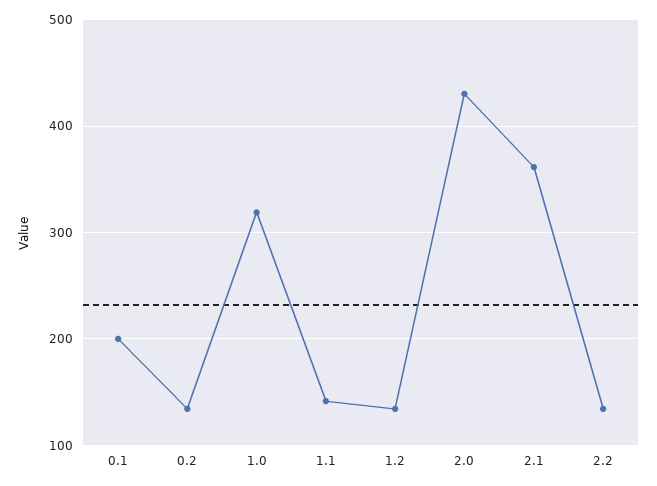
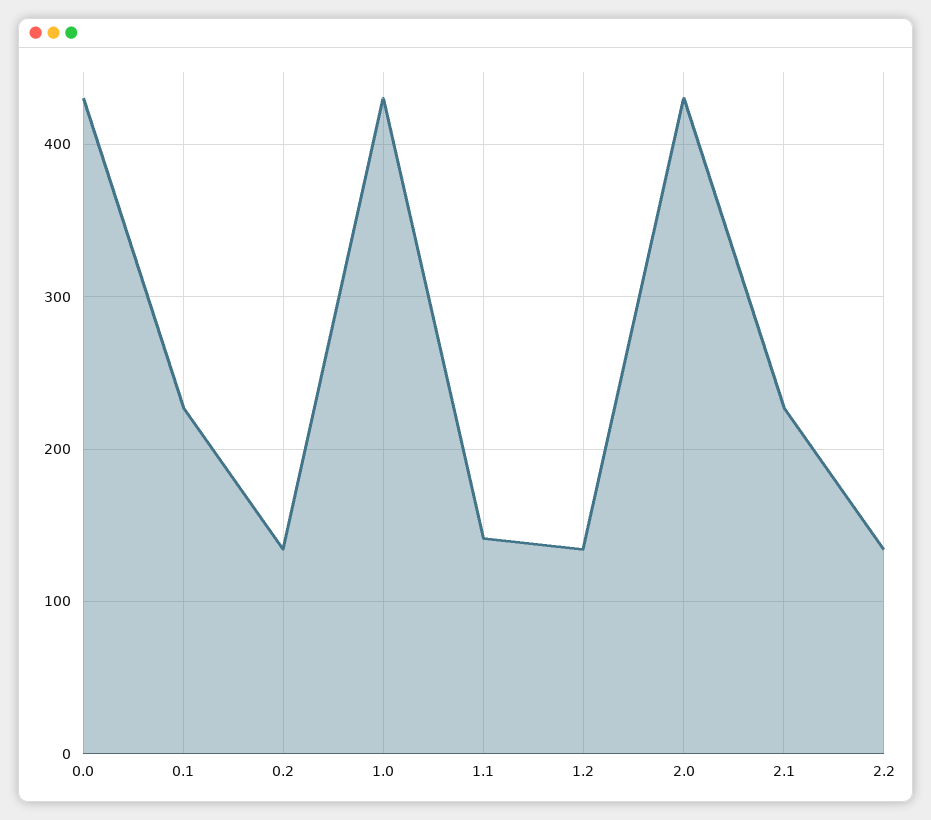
0.1: 200 -> 230
1.0: 320 -> 430
2.1: 360 -> 230
0.0: none -> 430

